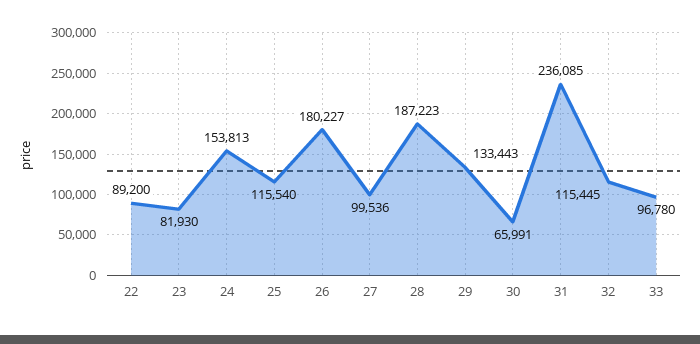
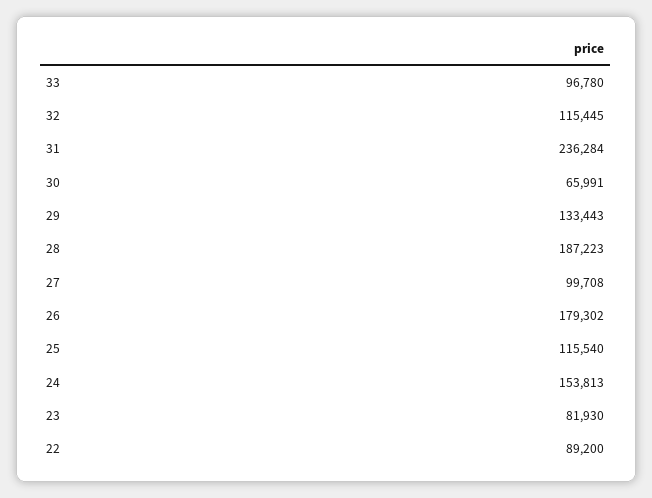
26: 180227 -> 179302
27: 99536 -> 99708
31: 236085 -> 236284

